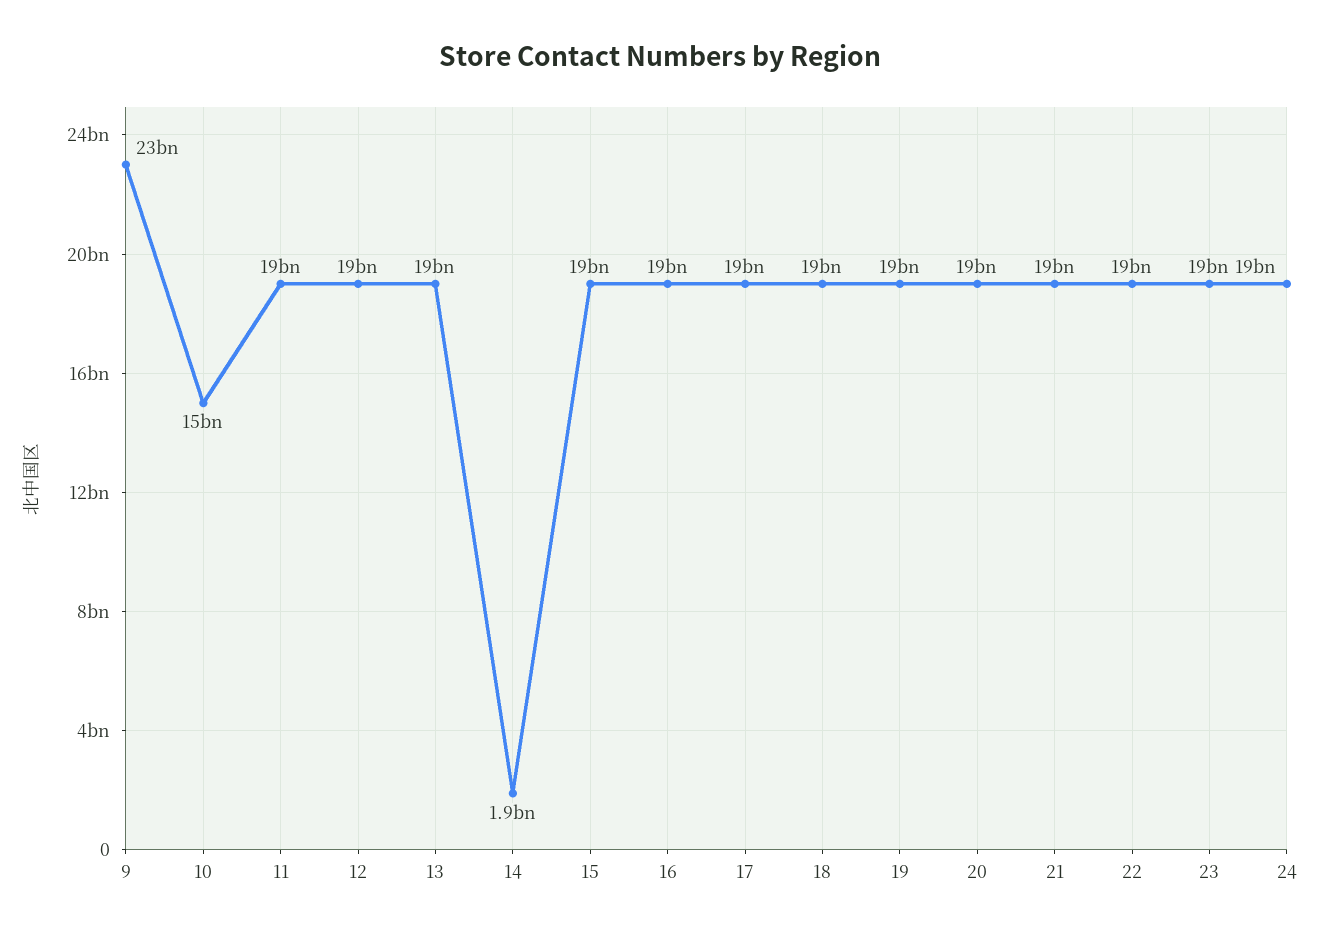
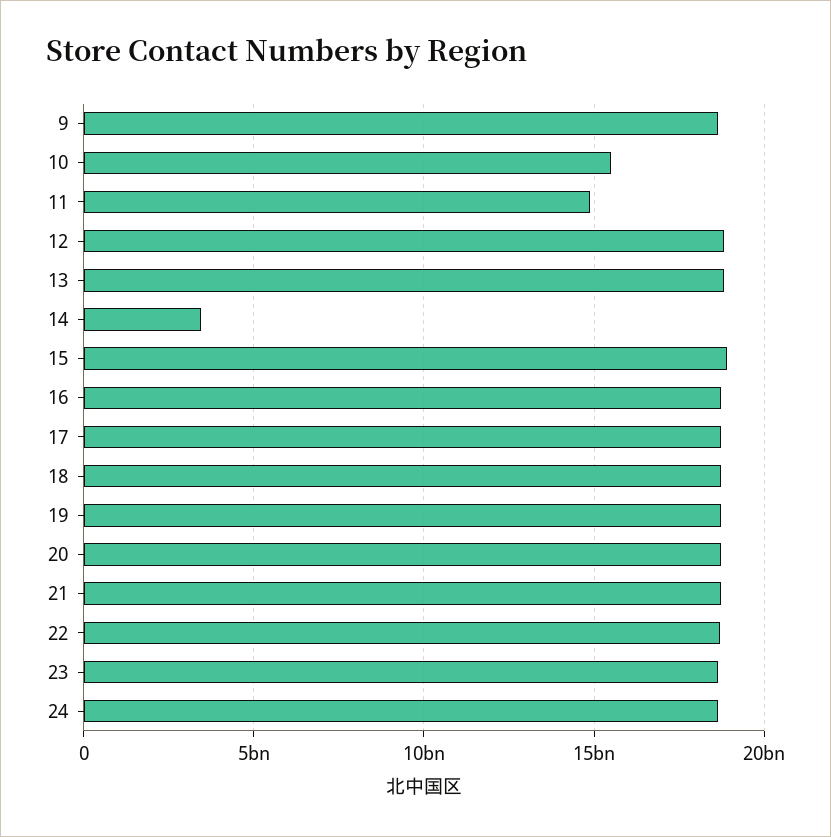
9: 23000000000 -> 18500000000
11: 19000000000 -> 15000000000
14: 1900000000 -> 3500000000

